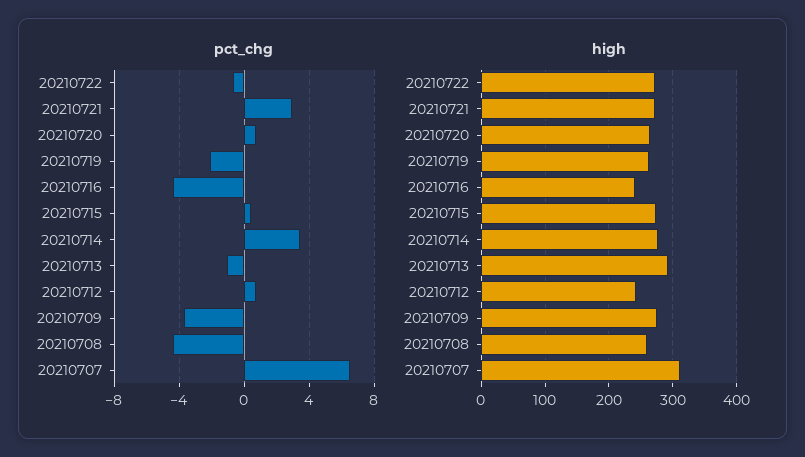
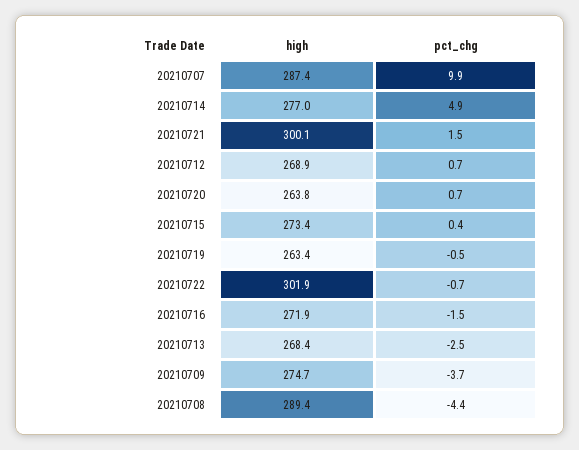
pct_chg, 20210721: 3 -> 1.5
pct_chg, 20210719: -2 -> -0.5
pct_chg, 20210716: -4.5 -> -1.5
pct_chg, 20210714: 3.5 -> 4.9
pct_chg, 20210713: -1 -> -2.5
pct_chg, 20210707: 6.5 -> 9.9
high, 20210722: 270 -> 301.9
high, 20210721: 270 -> 300.1
high, 20210716: 240 -> 271.9
high, 20210713: 290 -> 268.4
high, 20210712: 240 -> 268.9
high, 20210708: 260 -> 289.4
high, 20210707: 310 -> 287.4

